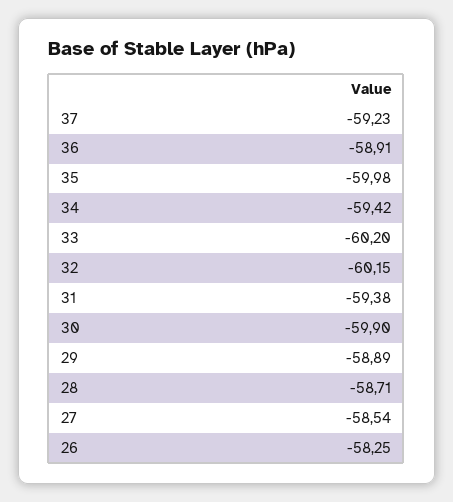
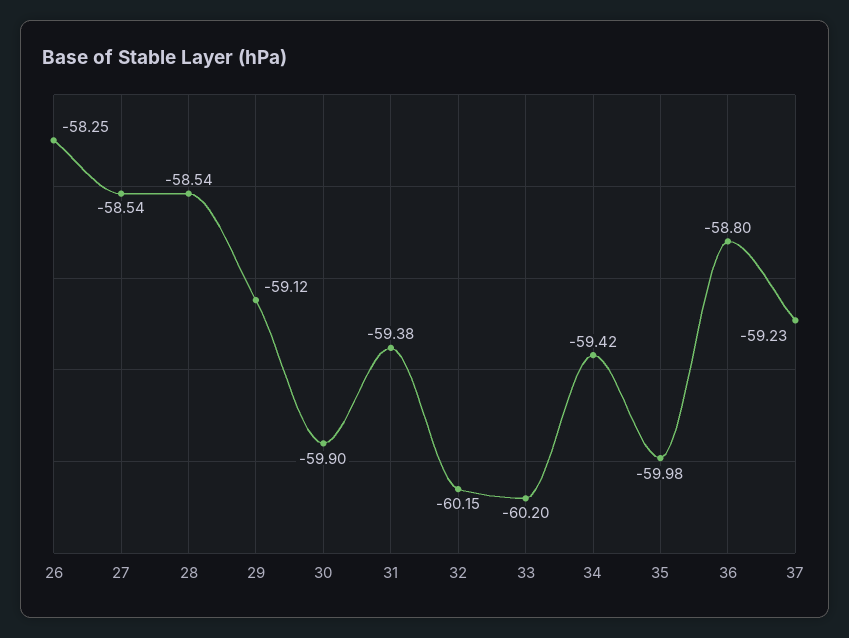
36: -58.91 -> -58.8
29: -58.89 -> -59.12
28: -58.71 -> -58.54

